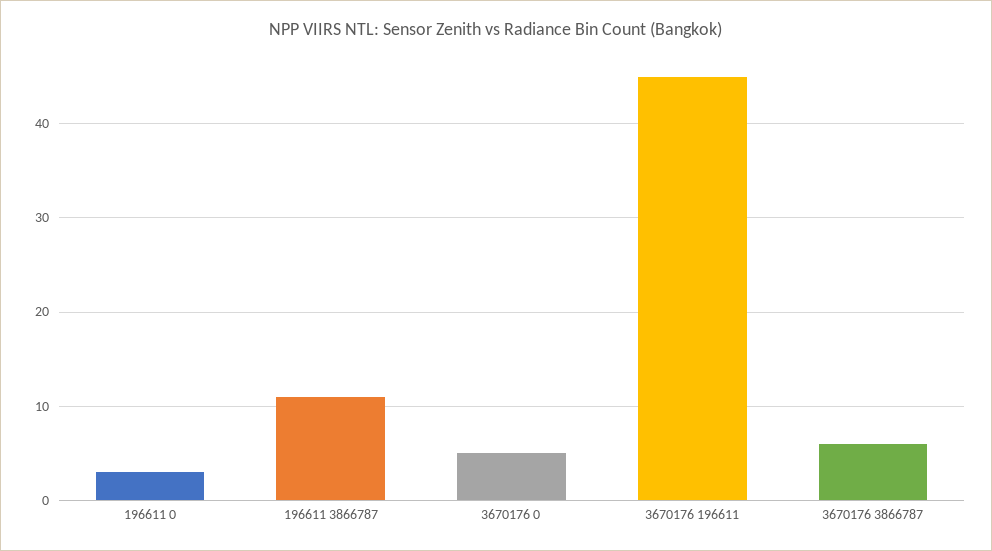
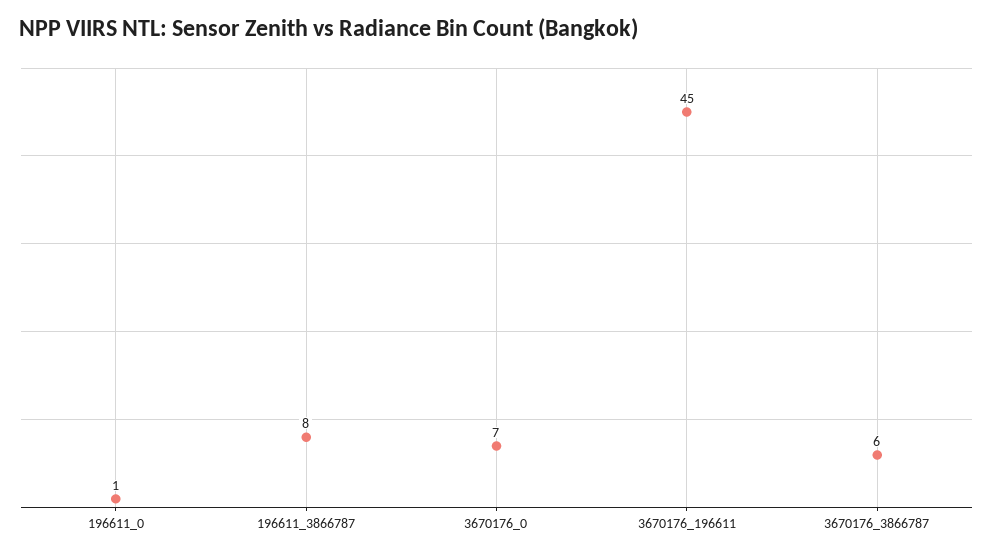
196611 0: 3 -> 1
196611 3866787: 11 -> 8
3670176 0: 5 -> 7

